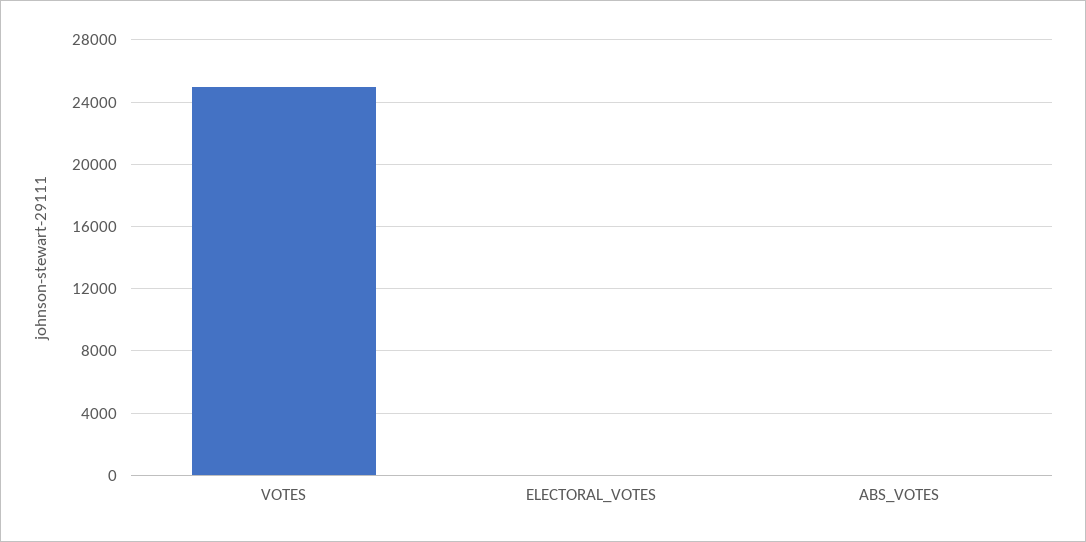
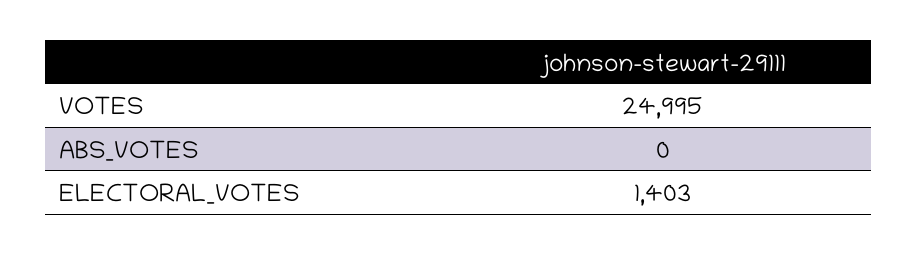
ELECTORAL_VOTES: 0 -> 1403

